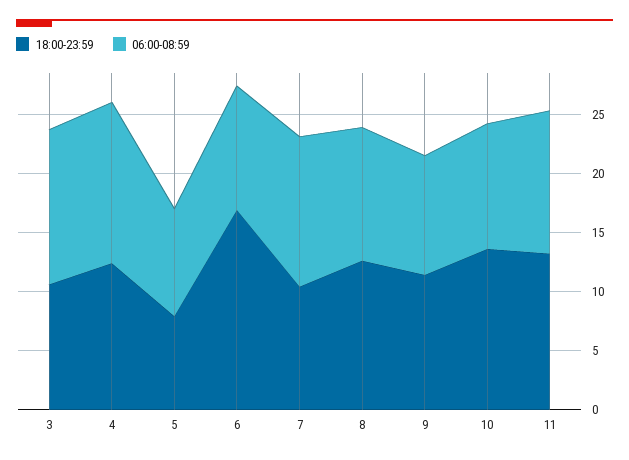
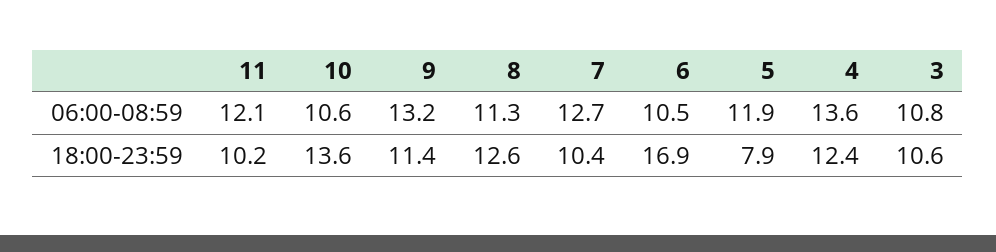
06:00-08:59, 3: 13 -> 10.8
06:00-08:59, 5: 9 -> 11.9
06:00-08:59, 9: 10 -> 13.2
18:00-23:59, 11: 13 -> 10.2

